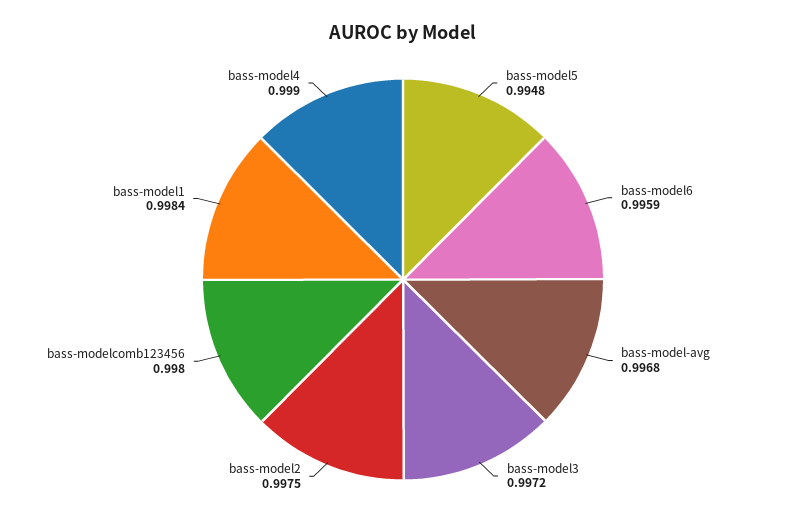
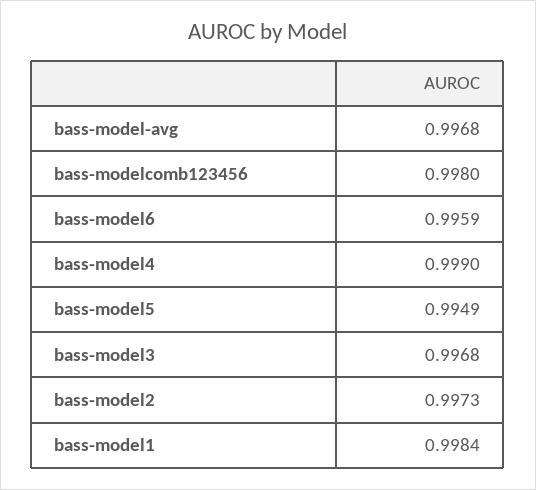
bass-model5: 0.9948 -> 0.9949
bass-model3: 0.9972 -> 0.9968
bass-model2: 0.9975 -> 0.9973

